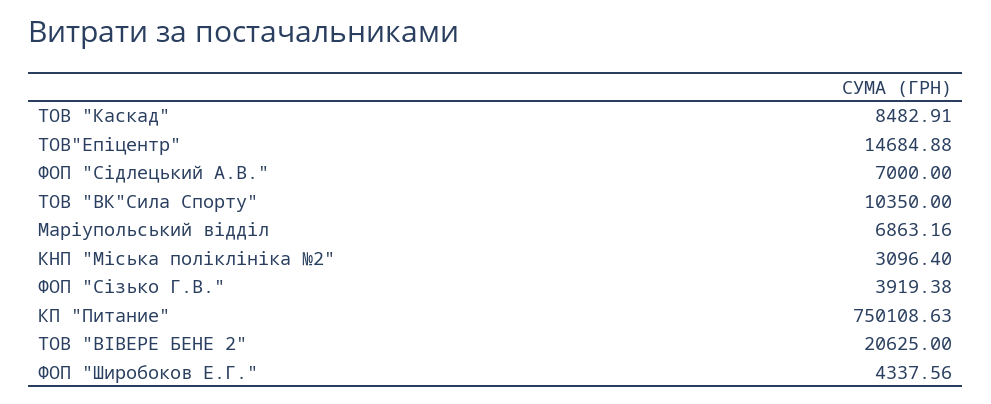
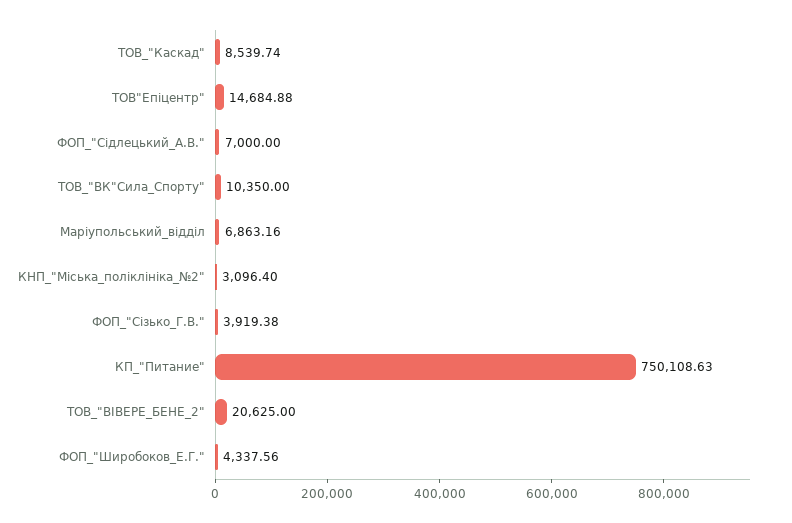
ТОВ "Каскад": 8482.91 -> 8539.74

